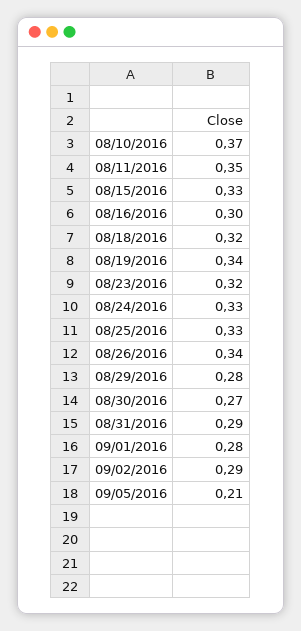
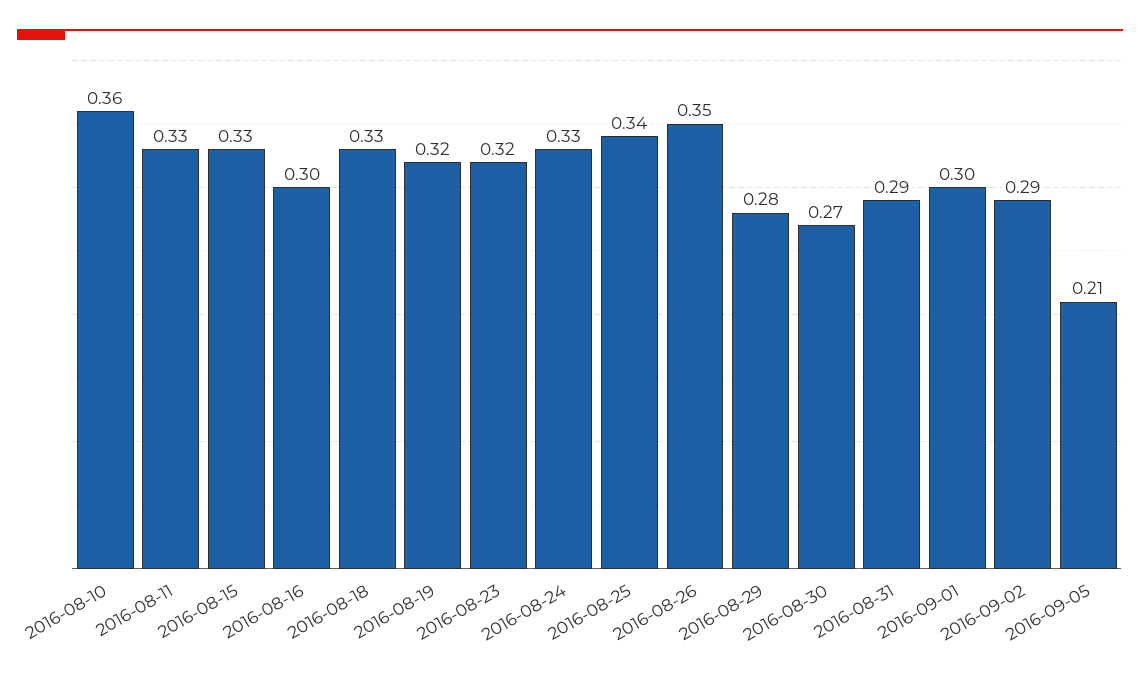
08/10/2016: 0.37 -> 0.36
08/11/2016: 0.35 -> 0.33
08/18/2016: 0.32 -> 0.33
08/19/2016: 0.34 -> 0.32
08/25/2016: 0.33 -> 0.34
08/26/2016: 0.34 -> 0.35
09/01/2016: 0.28 -> 0.3

